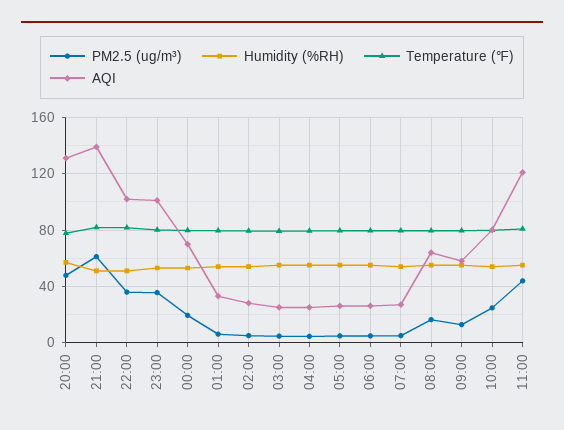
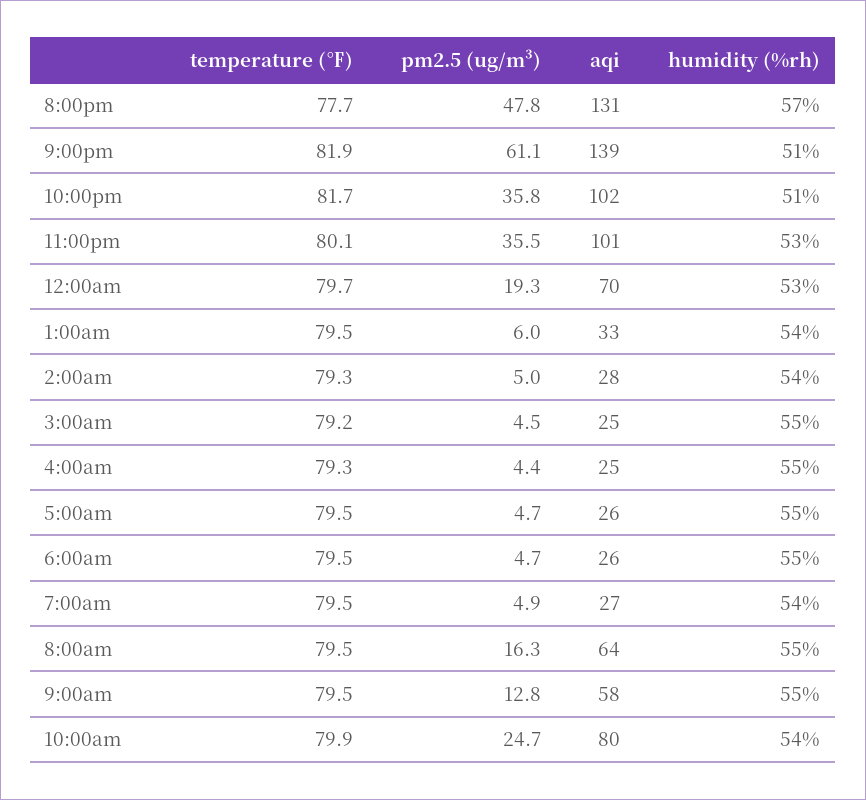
PM2.5 (ug/m³), 11:00: 45 -> none
Humidity (%RH), 11:00: 55 -> none
Temperature (℉), 11:00: 80 -> none
AQI, 11:00: 120 -> none

